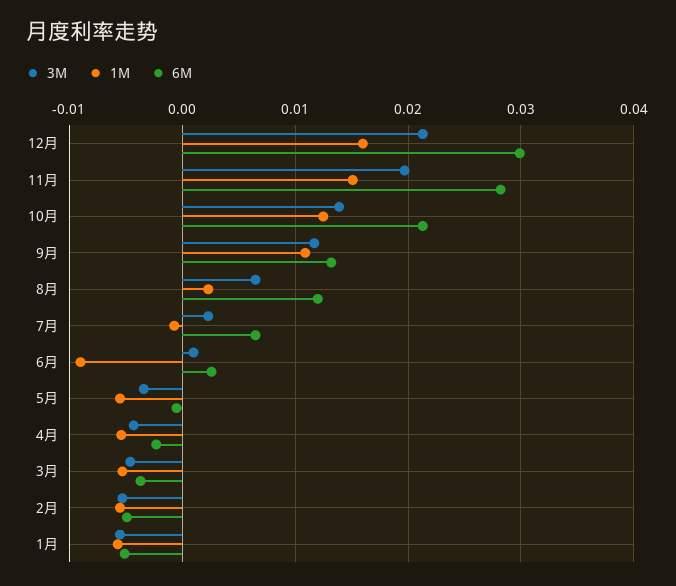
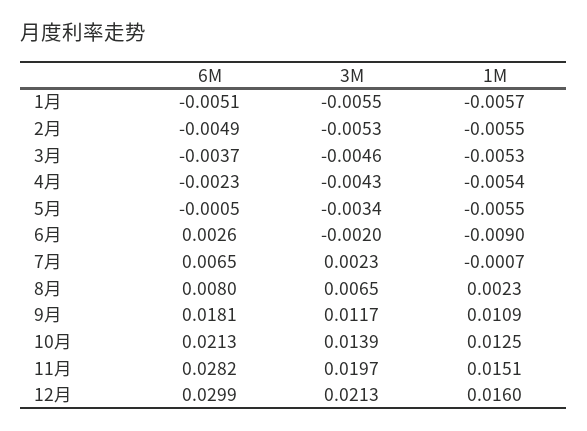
6M, 9月: 0.013 -> 0.0181
6M, 8月: 0.012 -> 0.008
3M, 6月: 0.001 -> -0.002

